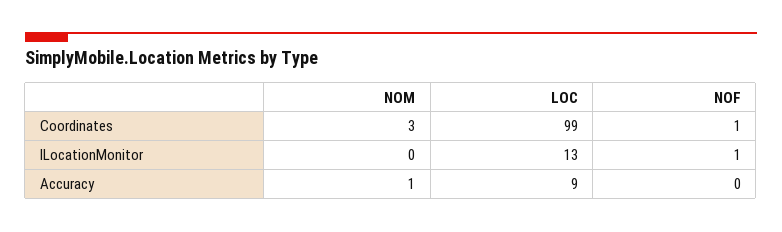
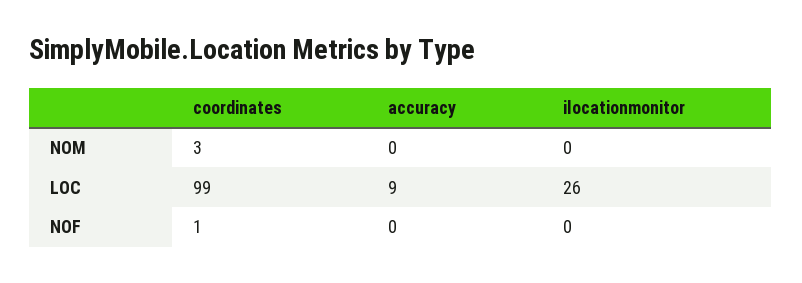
LOC, ILocationMonitor: 13 -> 26
NOF, ILocationMonitor: 1 -> 0
NOM, Accuracy: 1 -> 0

